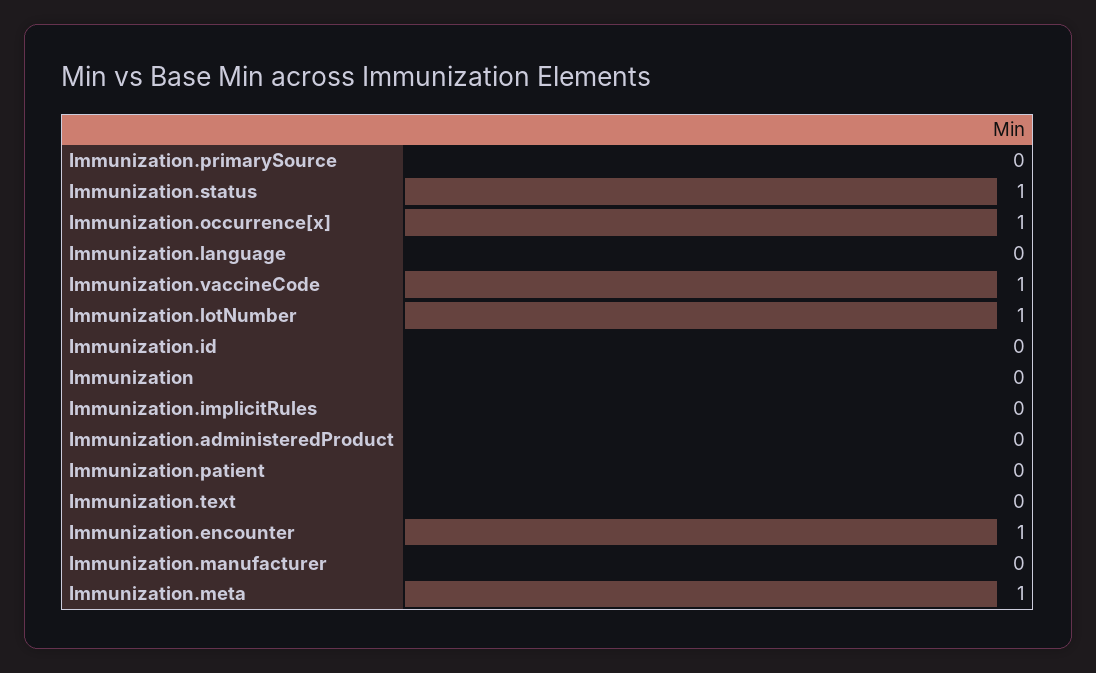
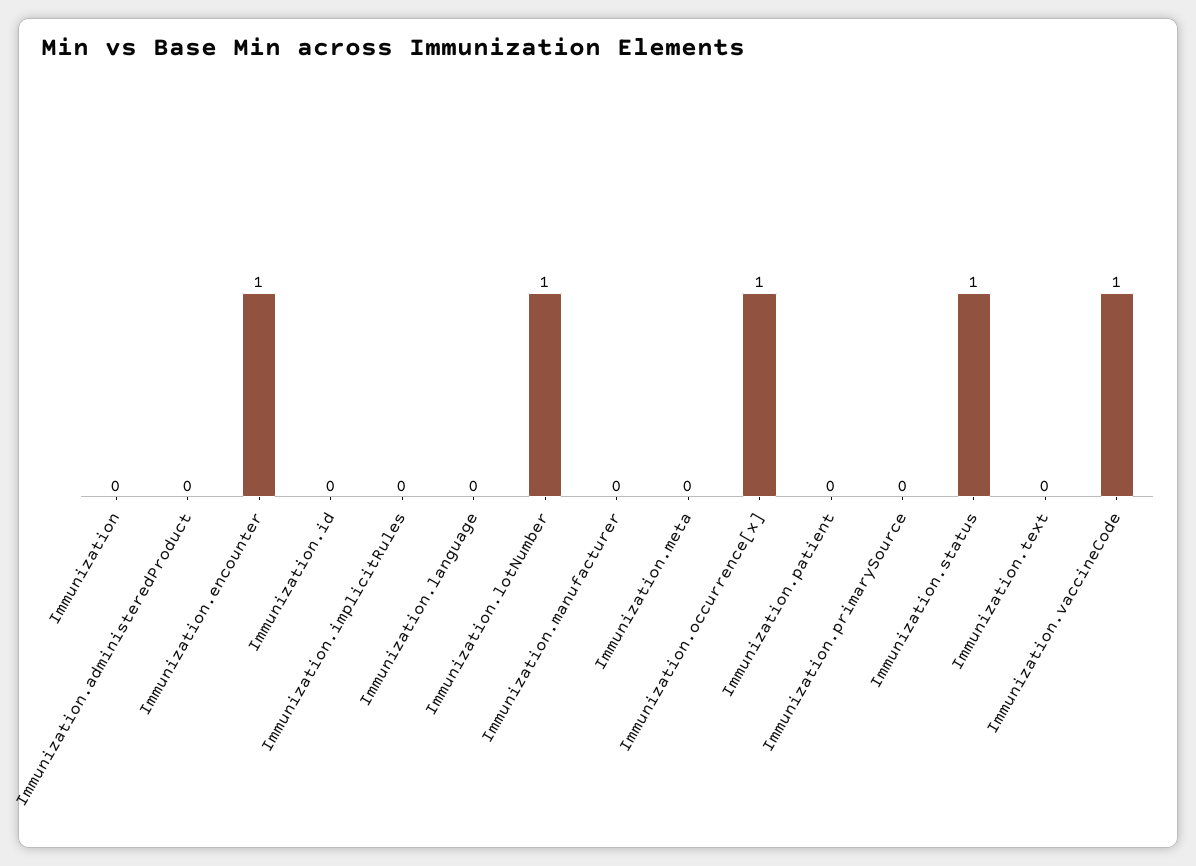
Immunization.meta: 1 -> 0

